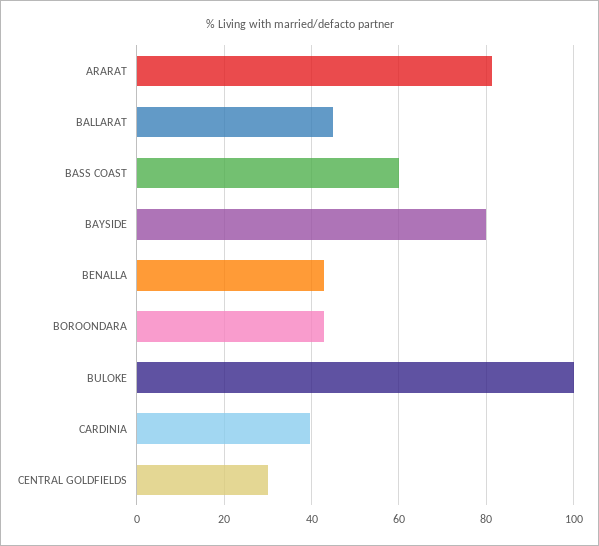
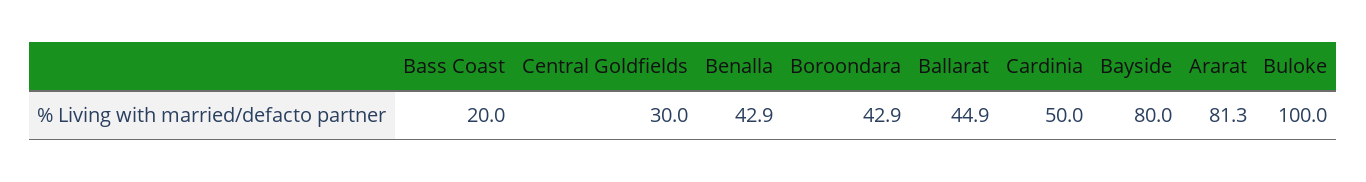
BASS COAST: 60 -> 20
CARDINIA: 40 -> 50

